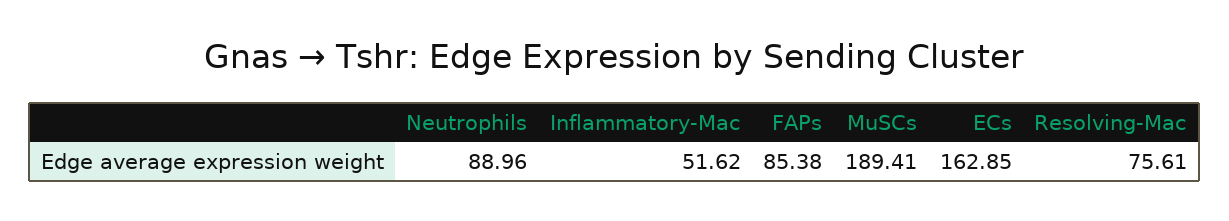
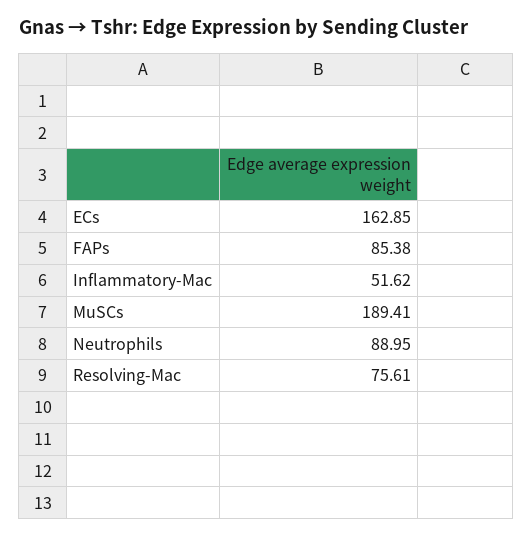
Neutrophils: 88.96 -> 88.95

